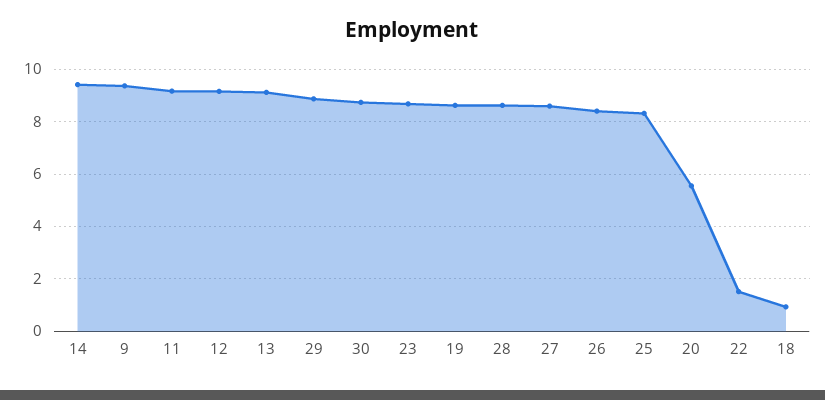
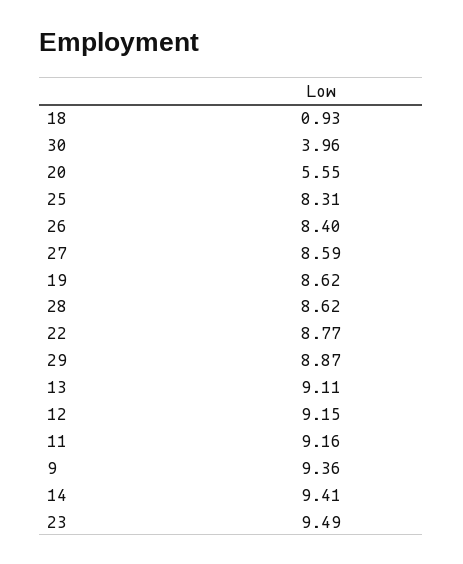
30: 8.75 -> 3.96
23: 8.75 -> 9.49
22: 1.5 -> 8.77

